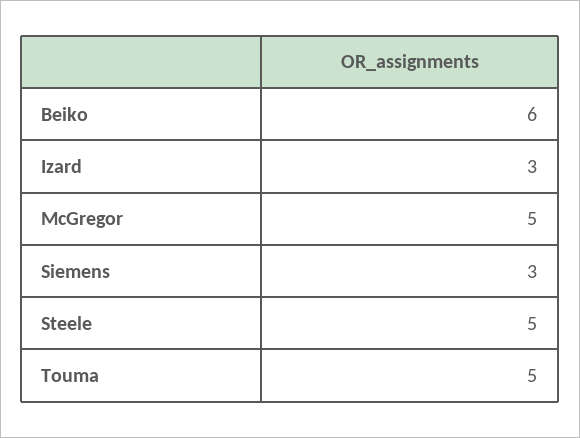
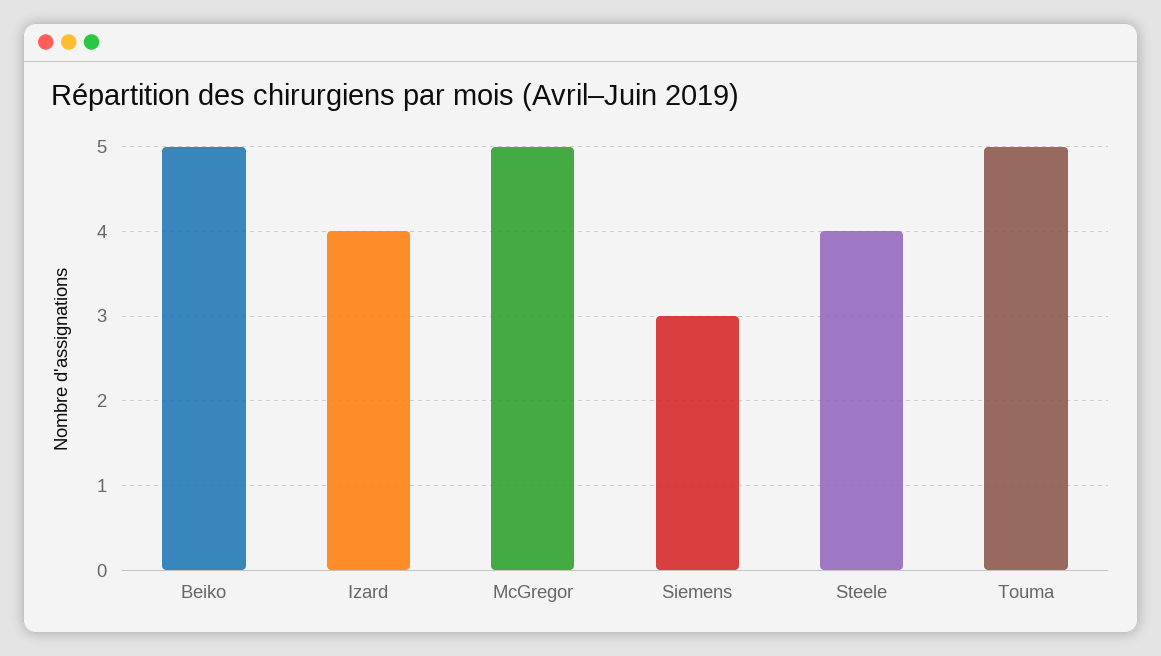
Beiko: 6 -> 5
Izard: 3 -> 4
Steele: 5 -> 4

